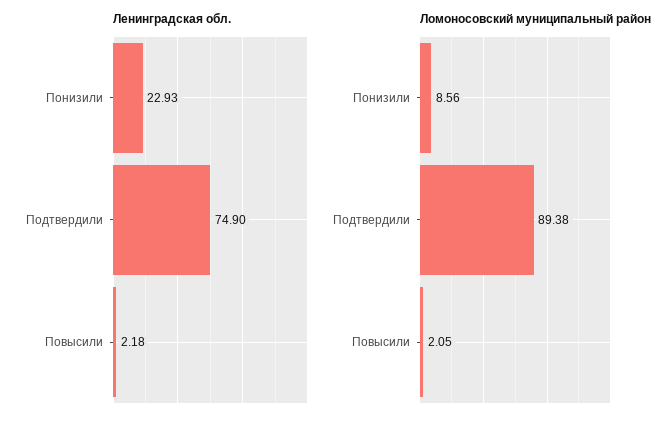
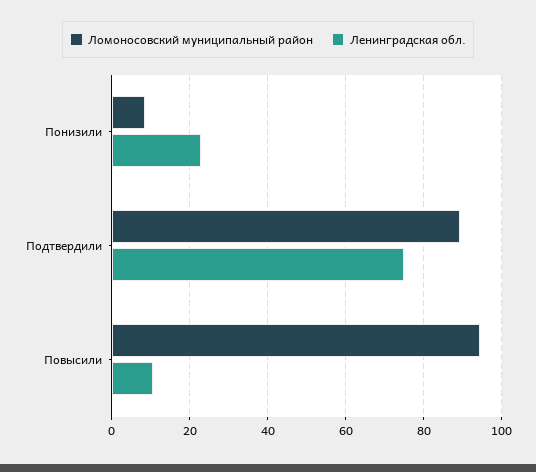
Ленинградская обл., Повысили: 2.18 -> 10
Ломоносовский муниципальный район, Повысили: 2.05 -> 94

